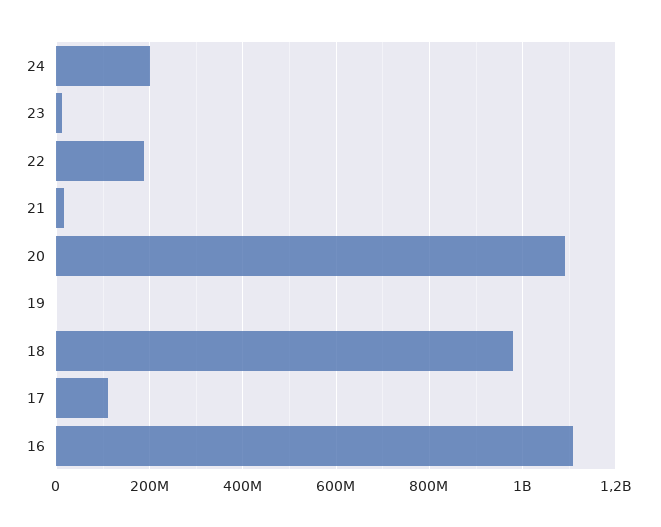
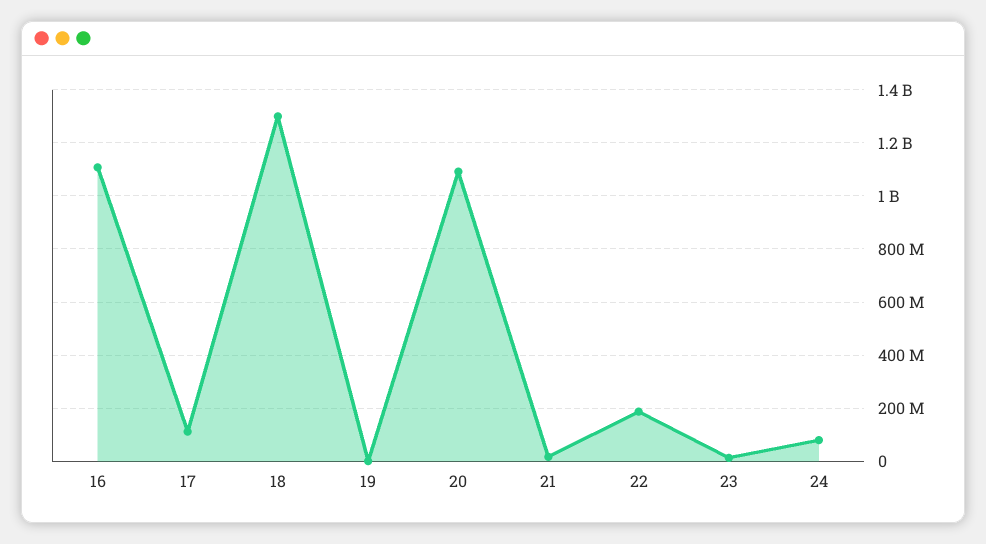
24: 200000000 -> 75000000
18: 980000000 -> 1300000000

